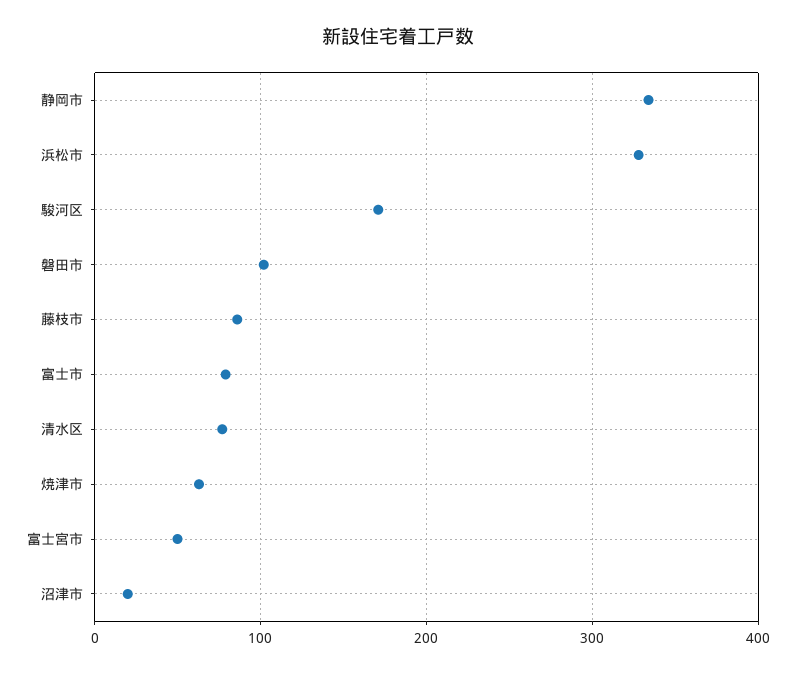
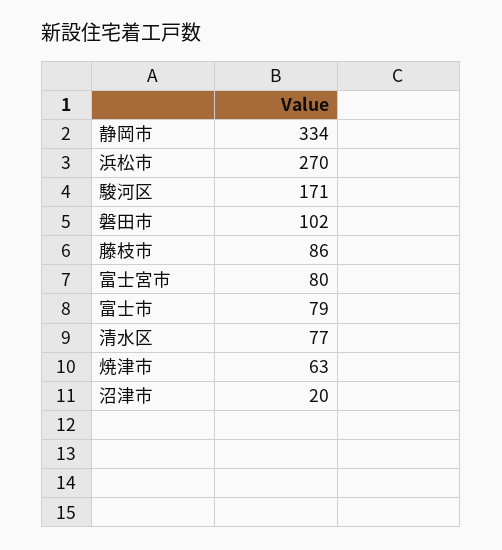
浜松市: 330 -> 270
富士宮市: 50 -> 80

